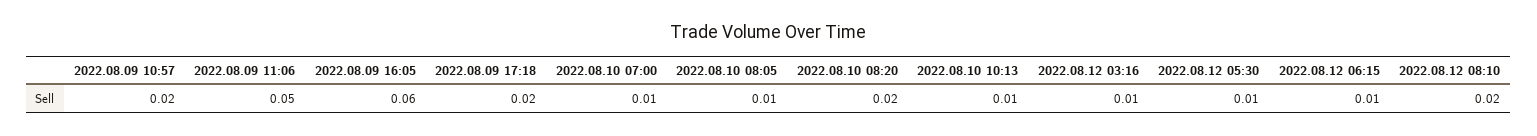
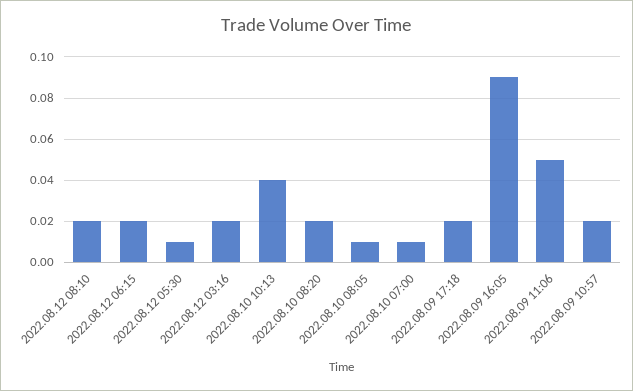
2022.08.09 16:05: 0.06 -> 0.09
2022.08.10 10:13: 0.01 -> 0.04
2022.08.12 03:16: 0.01 -> 0.02
2022.08.12 06:15: 0.01 -> 0.02

